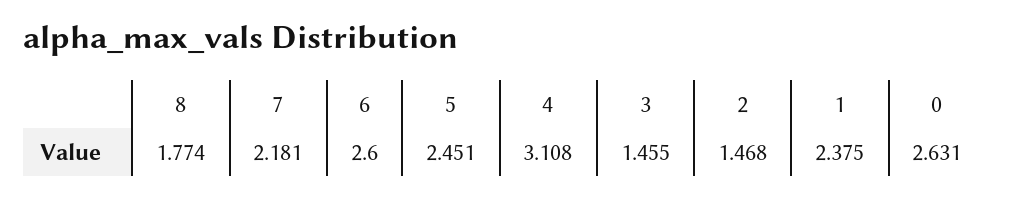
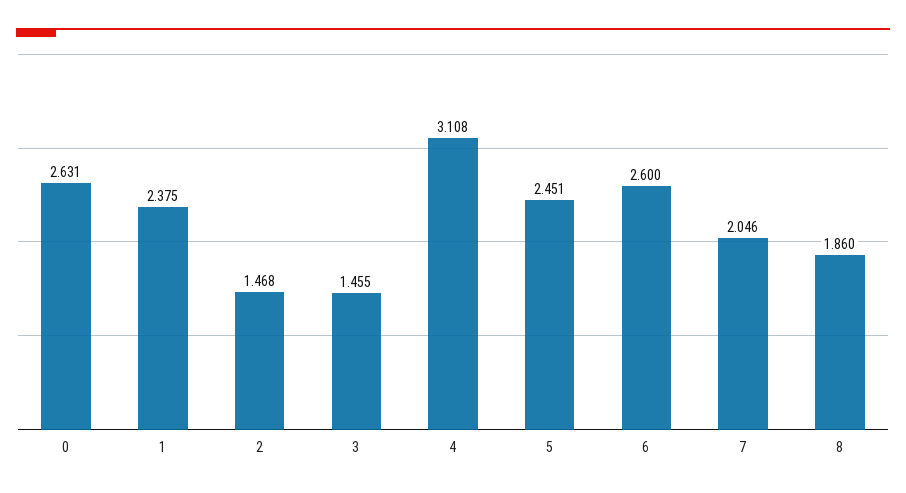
8: 1.774 -> 1.86
7: 2.181 -> 2.046

